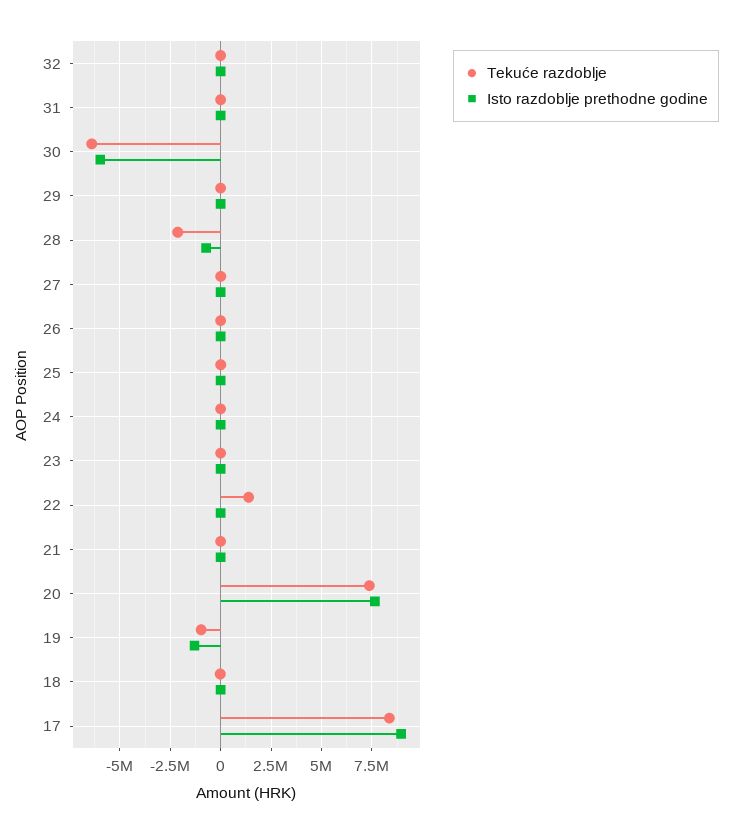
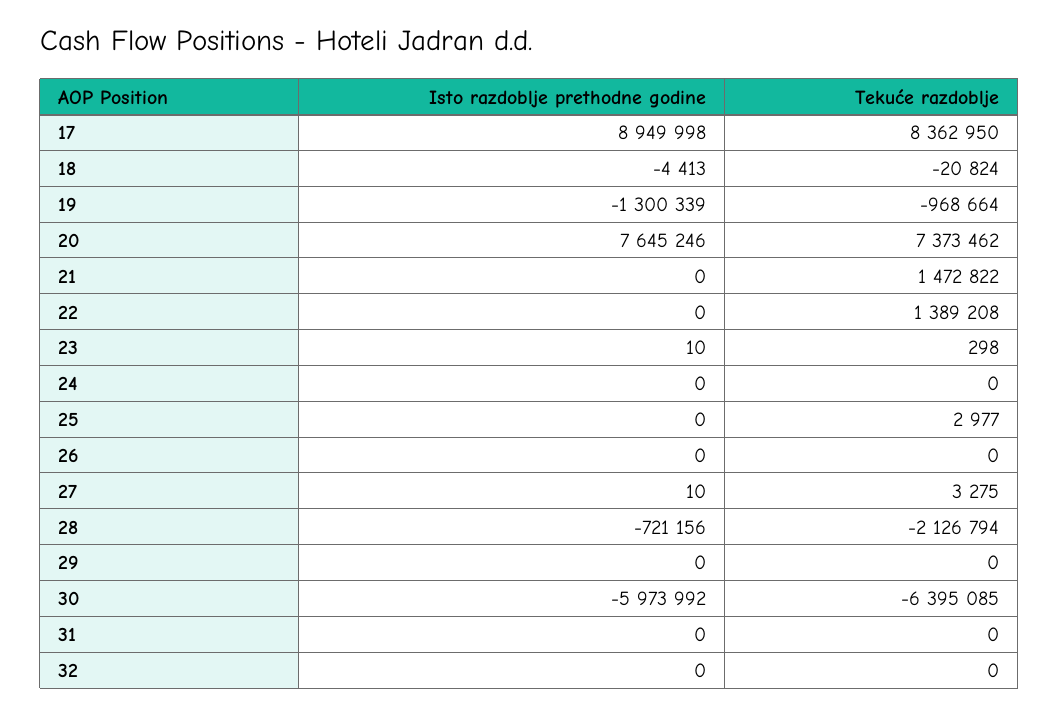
Tekuće razdoblje, 21: 0 -> 1472822

